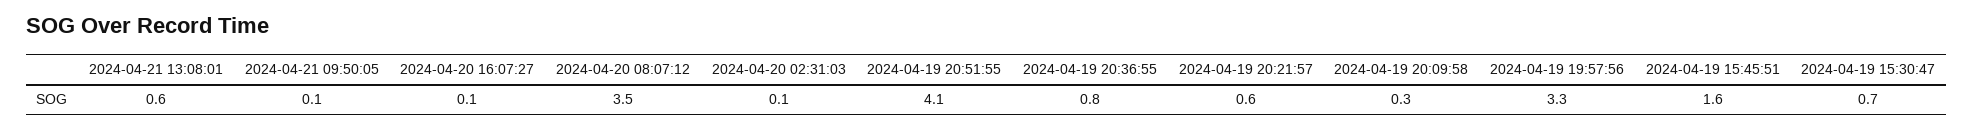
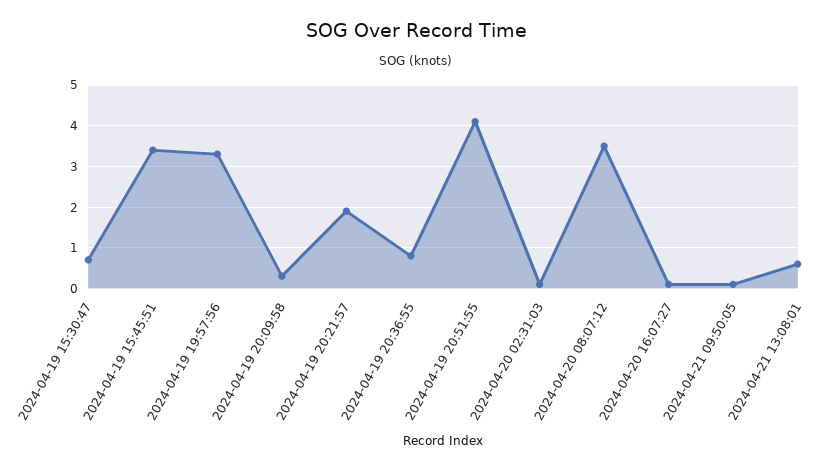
2024-04-19 20:21:57: 0.6 -> 2
2024-04-19 15:45:51: 1.6 -> 3.5

